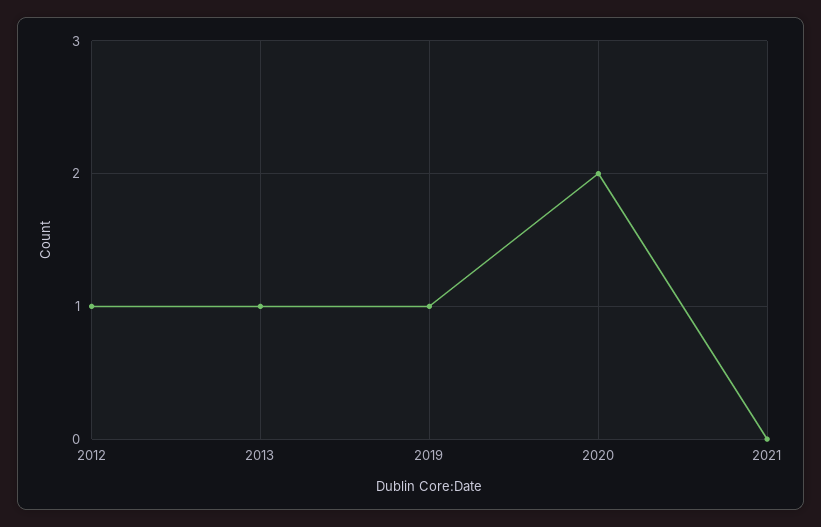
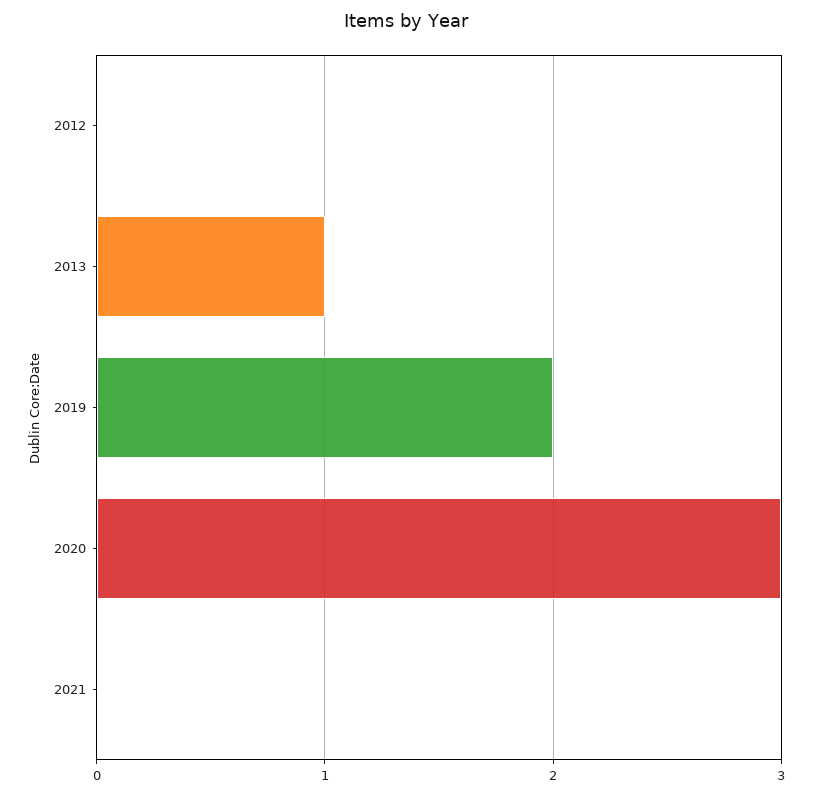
2012: 1 -> 0
2019: 1 -> 2
2020: 2 -> 3

